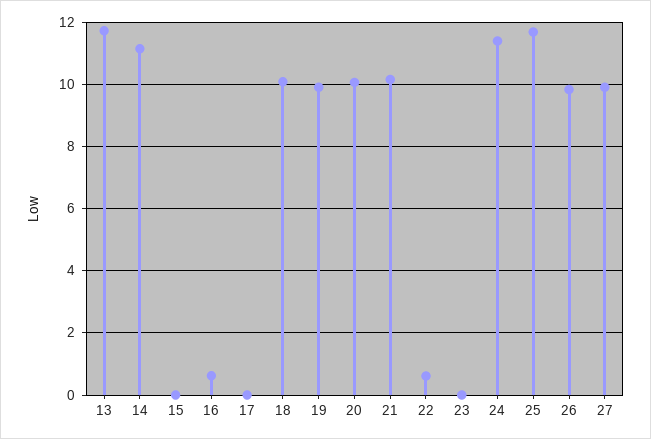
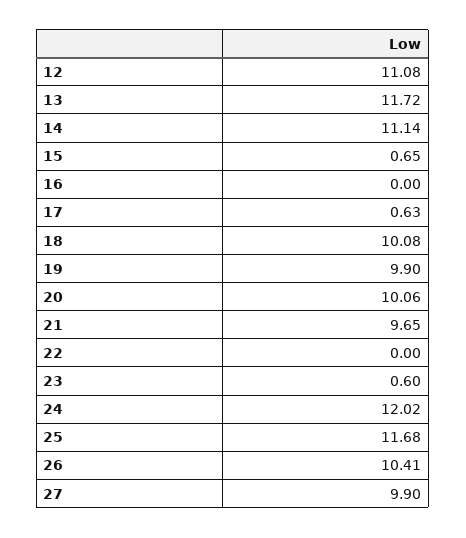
15: 0 -> 0.65
16: 0.6 -> 0
17: 0 -> 0.63
21: 10.2 -> 9.65
22: 0.6 -> 0
23: 0 -> 0.6
24: 11.4 -> 12.02
26: 9.8 -> 10.41
12: none -> 11.08

